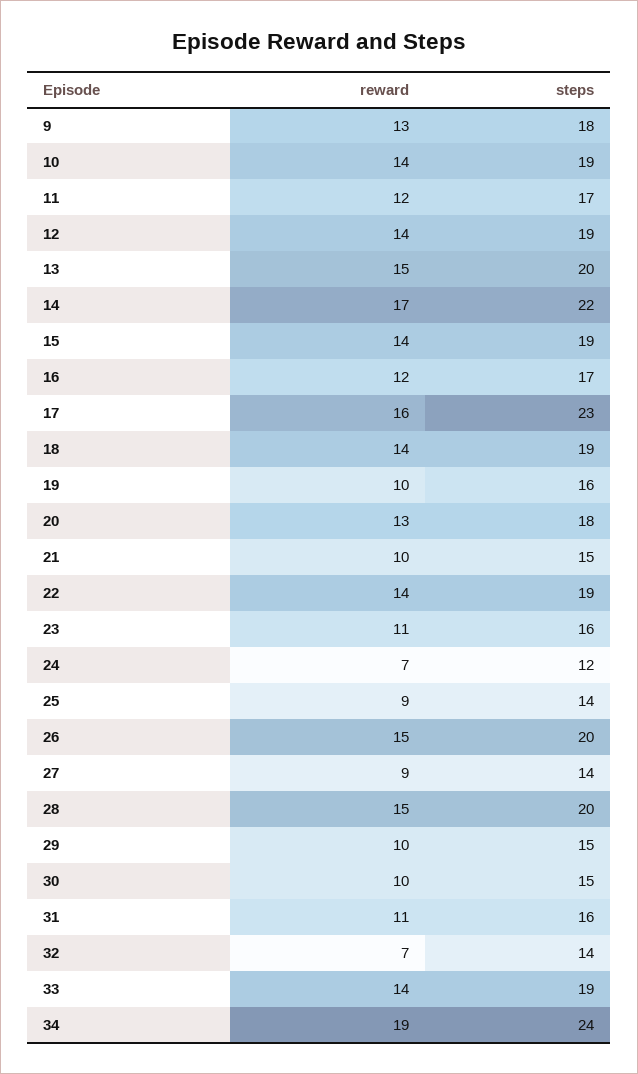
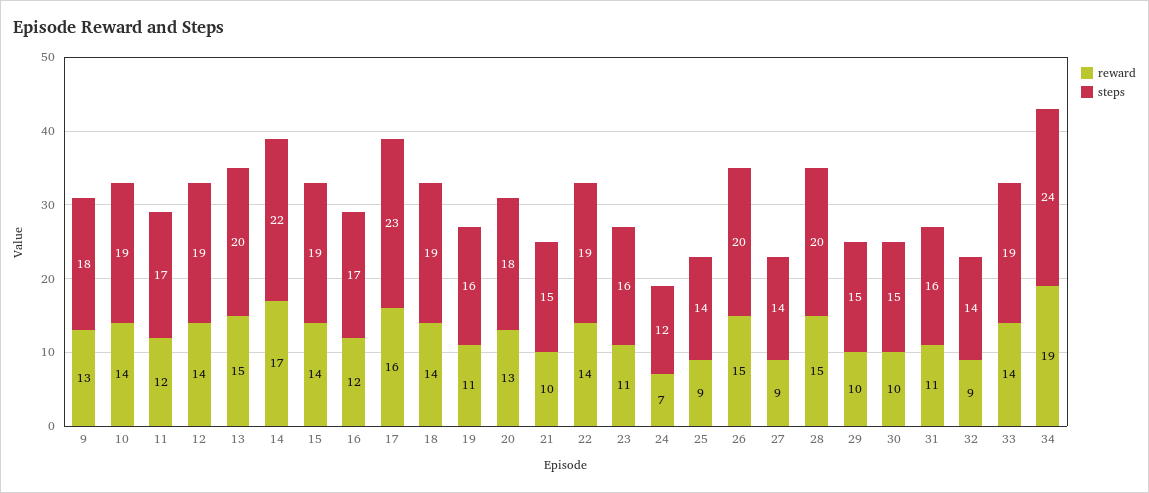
reward, 19: 10 -> 11
reward, 32: 7 -> 9

